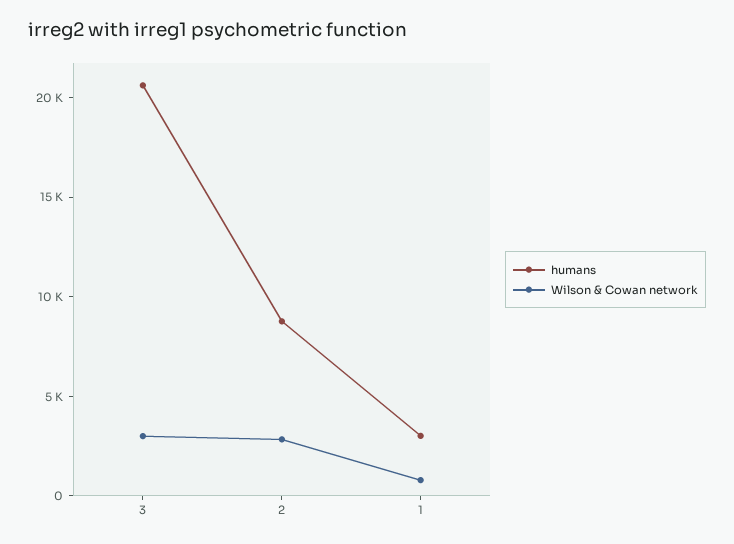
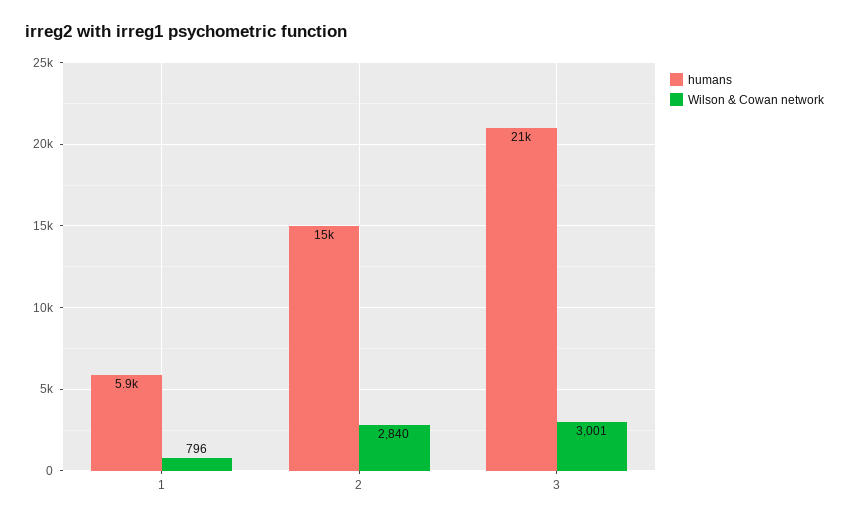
humans, 2: 9000 -> 15000
humans, 1: 3000 -> 5900

